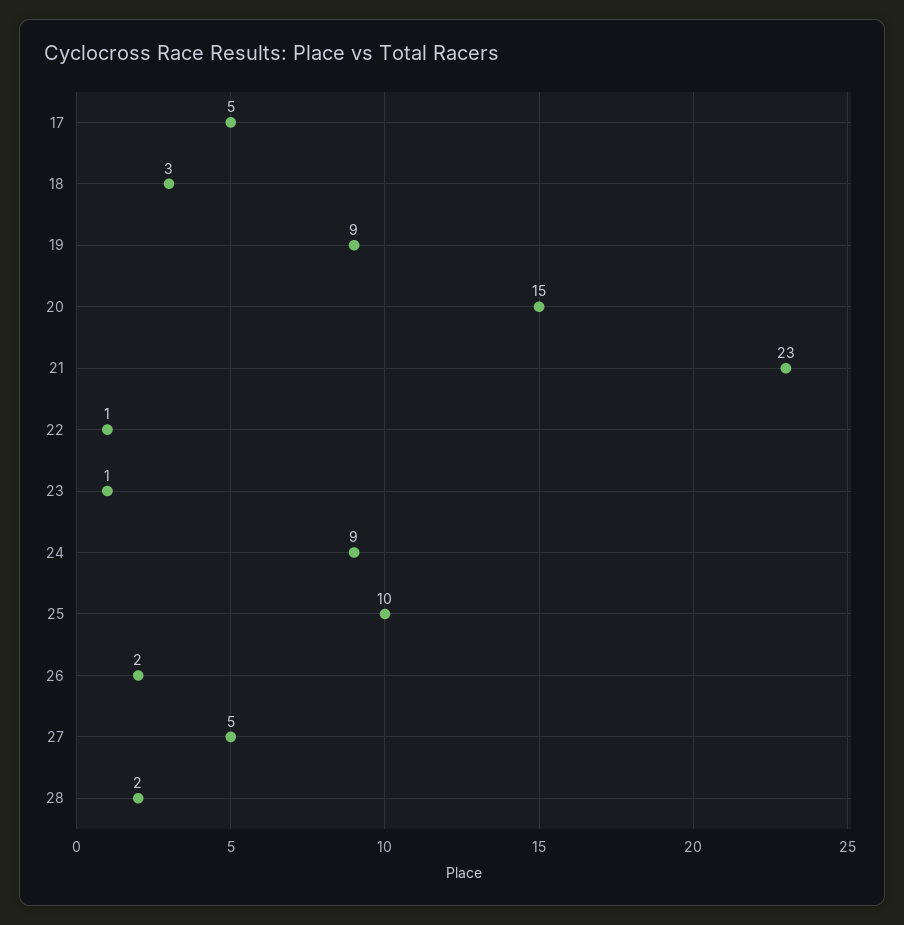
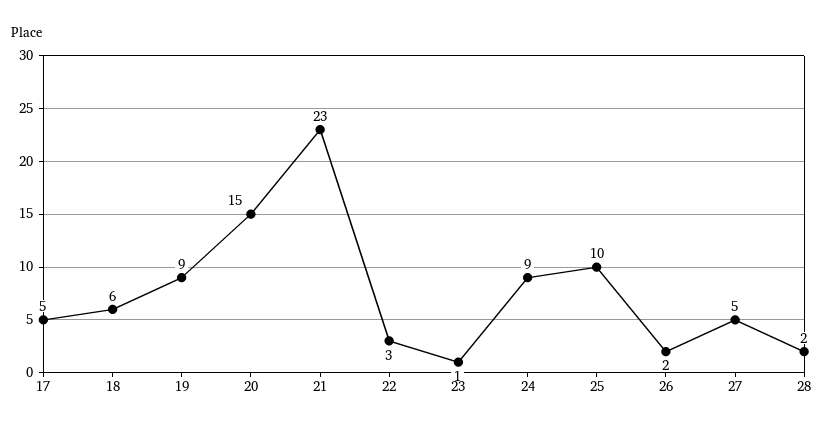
18: 3 -> 6
22: 1 -> 3

